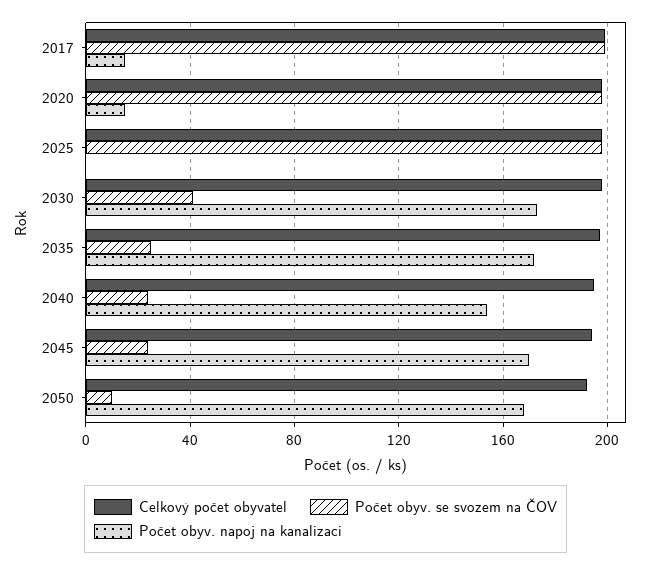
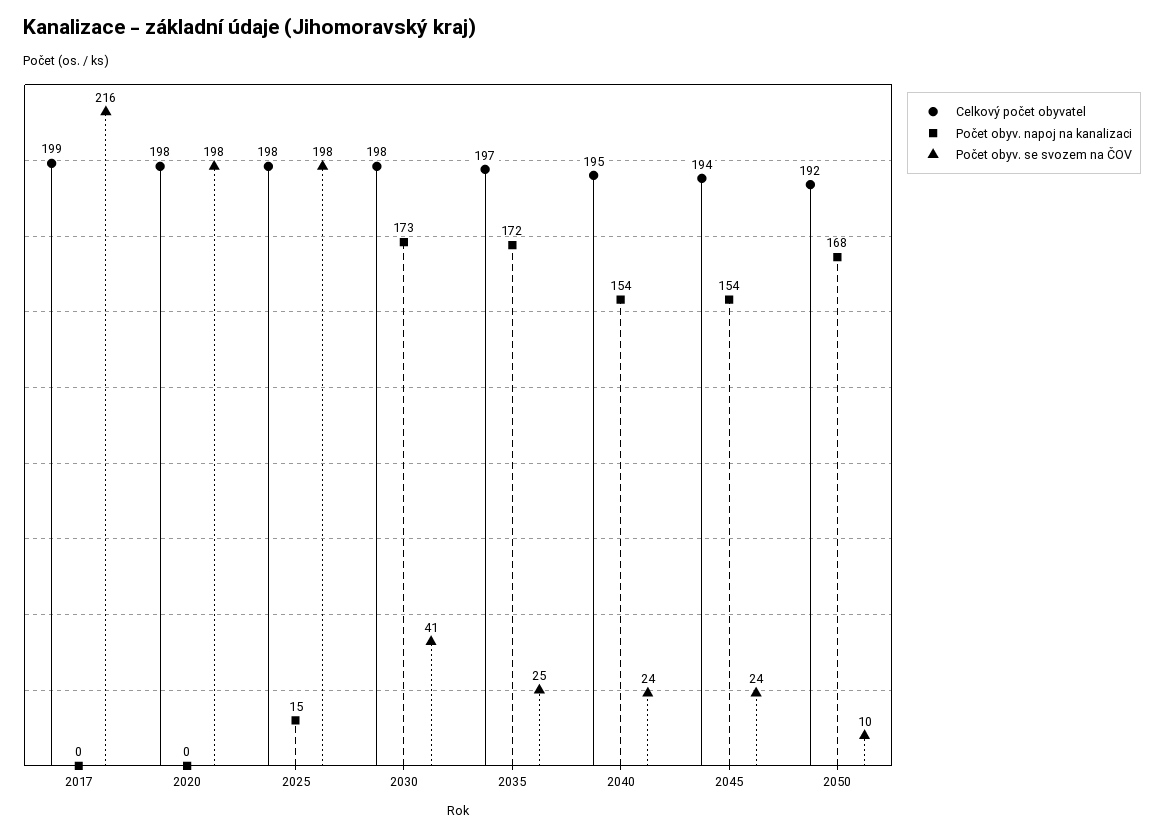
Počet obyv. se svozem na ČOV, 2017: 200 -> 216
Počet obyv. napoj na kanalizaci, 2017: 15 -> 0
Počet obyv. napoj na kanalizaci, 2020: 15 -> 0
Počet obyv. napoj na kanalizaci, 2025: 0 -> 15
Počet obyv. napoj na kanalizaci, 2045: 170 -> 154

